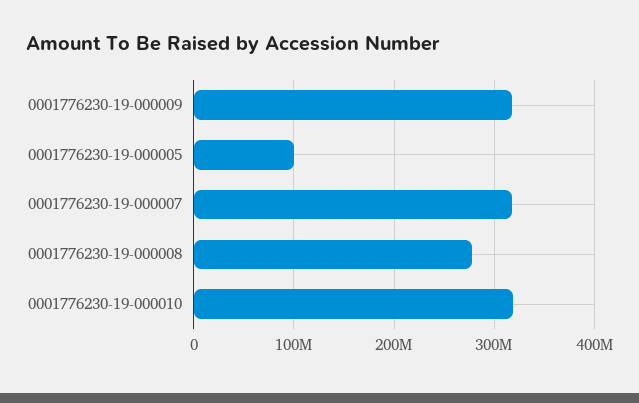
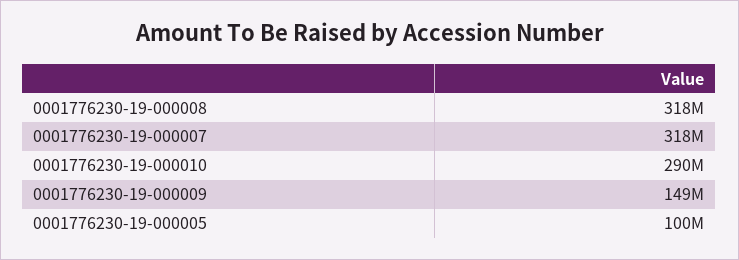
0001776230-19-000009: 320000000 -> 149000000
0001776230-19-000008: 280000000 -> 318000000
0001776230-19-000010: 320000000 -> 290000000

